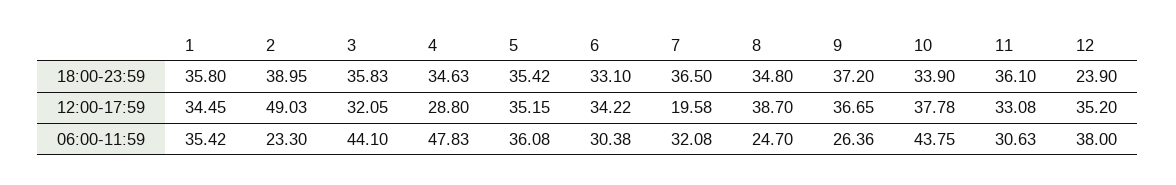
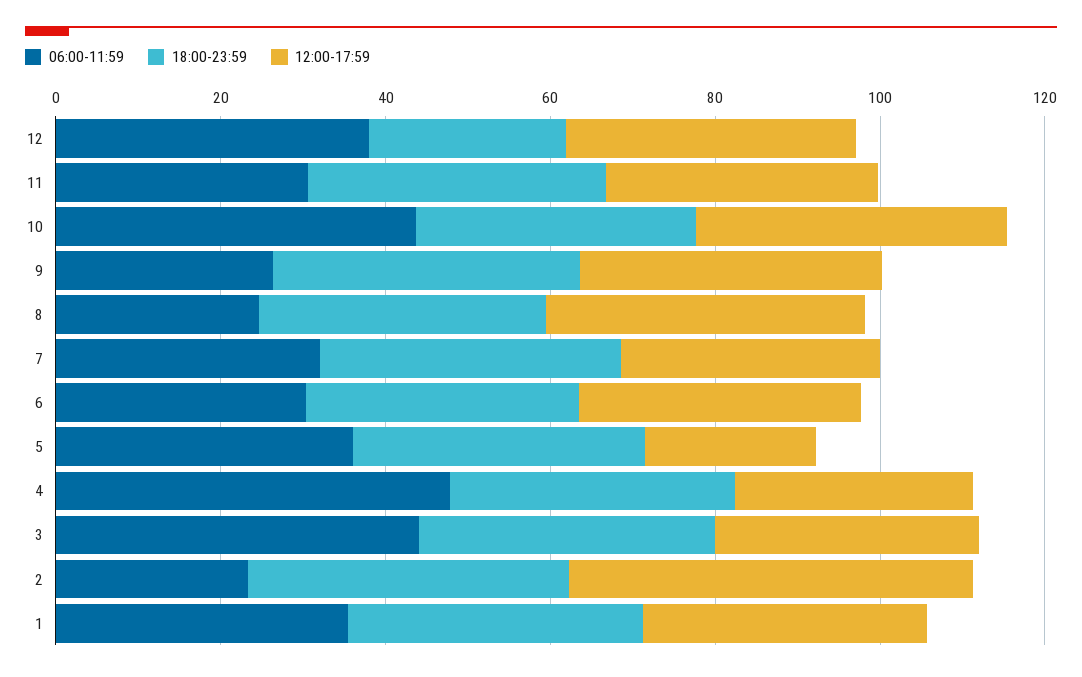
12:00-17:59, 5: 35.15 -> 20
12:00-17:59, 7: 19.58 -> 30

